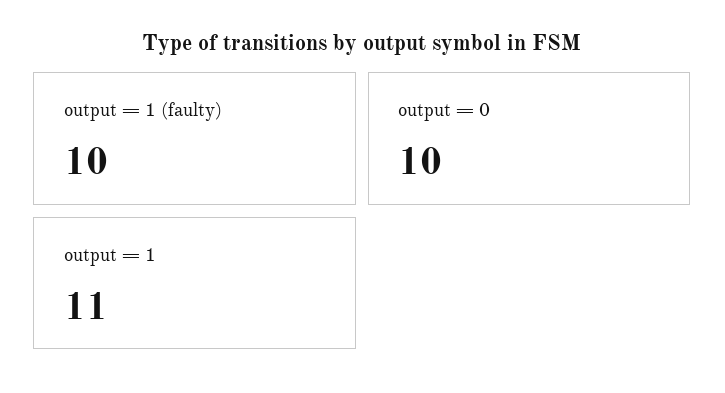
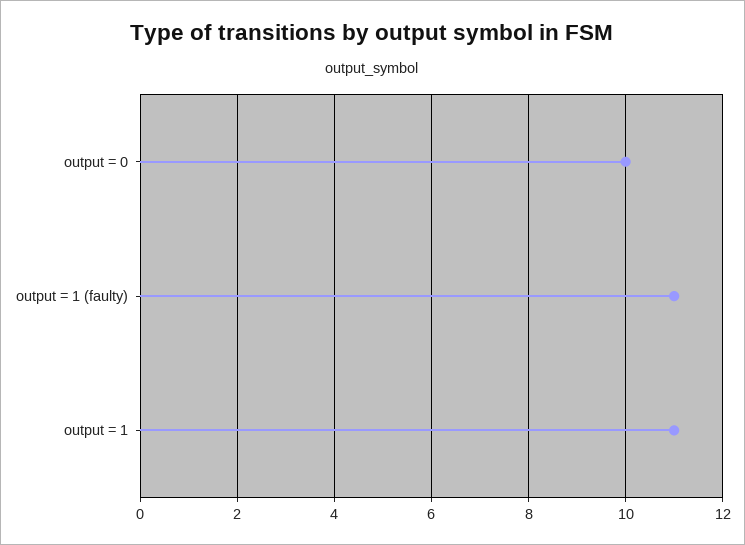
output = 1 (faulty): 10 -> 11

